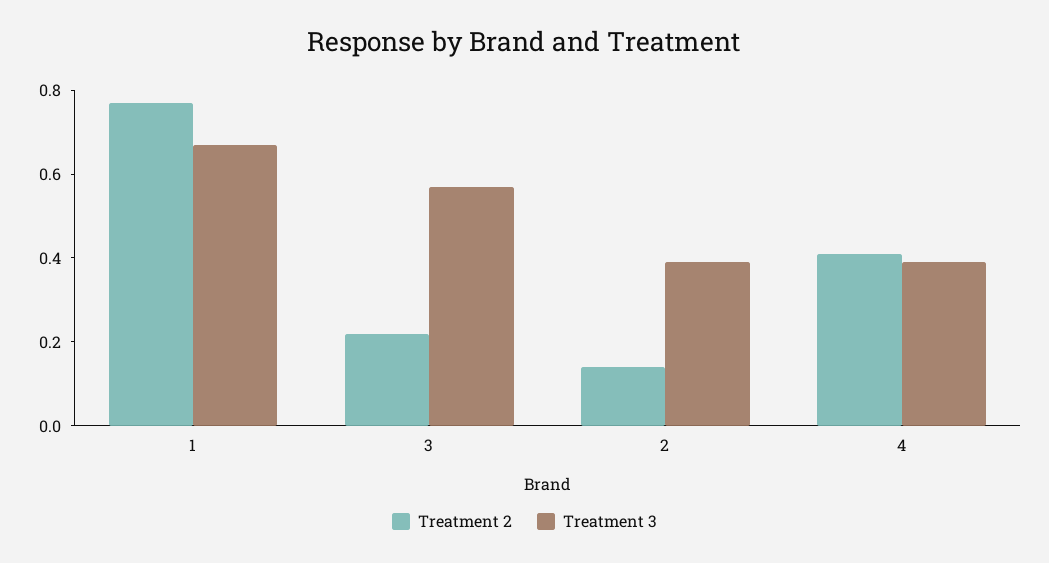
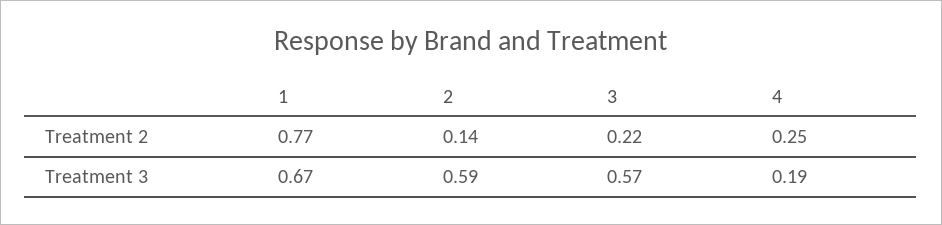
Treatment 3, 2: 0.4 -> 0.59
Treatment 2, 4: 0.4 -> 0.25
Treatment 3, 4: 0.4 -> 0.19

